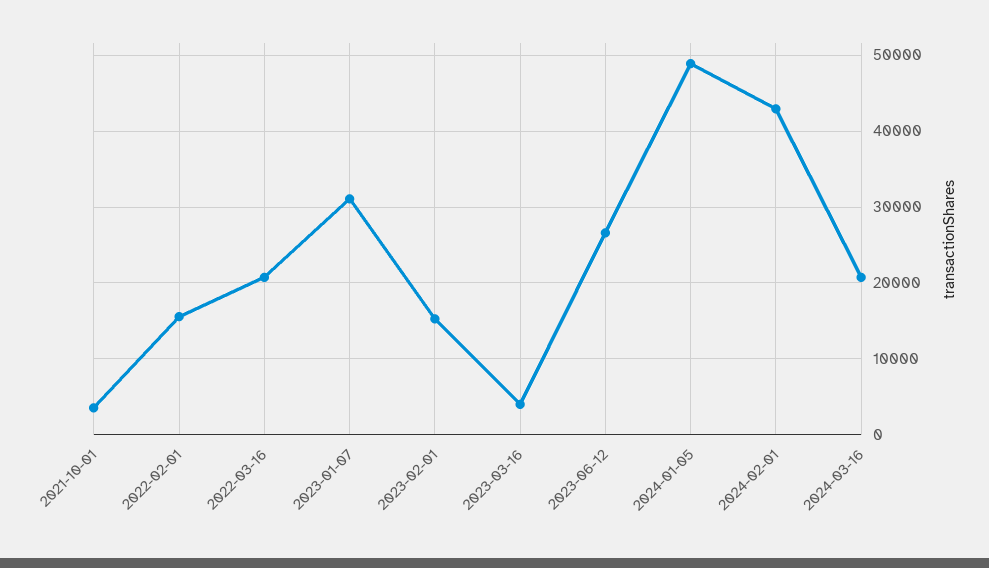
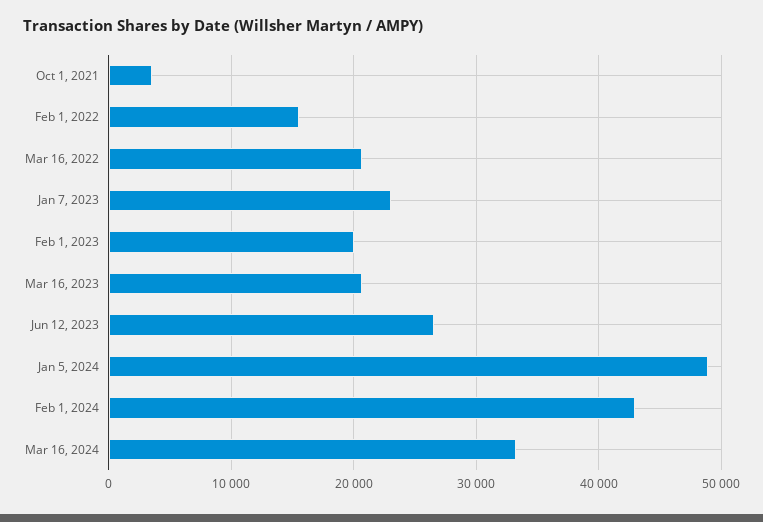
2023-01-07: 31000 -> 23000
2023-02-01: 15000 -> 20000
2023-03-16: 4000 -> 21000
2024-03-16: 21000 -> 33000

